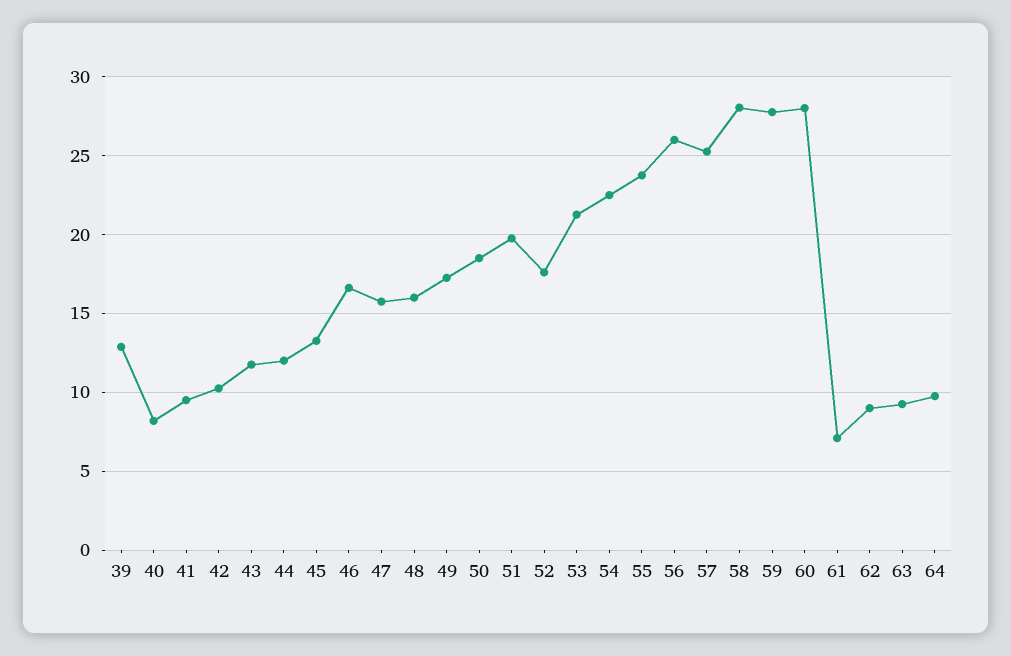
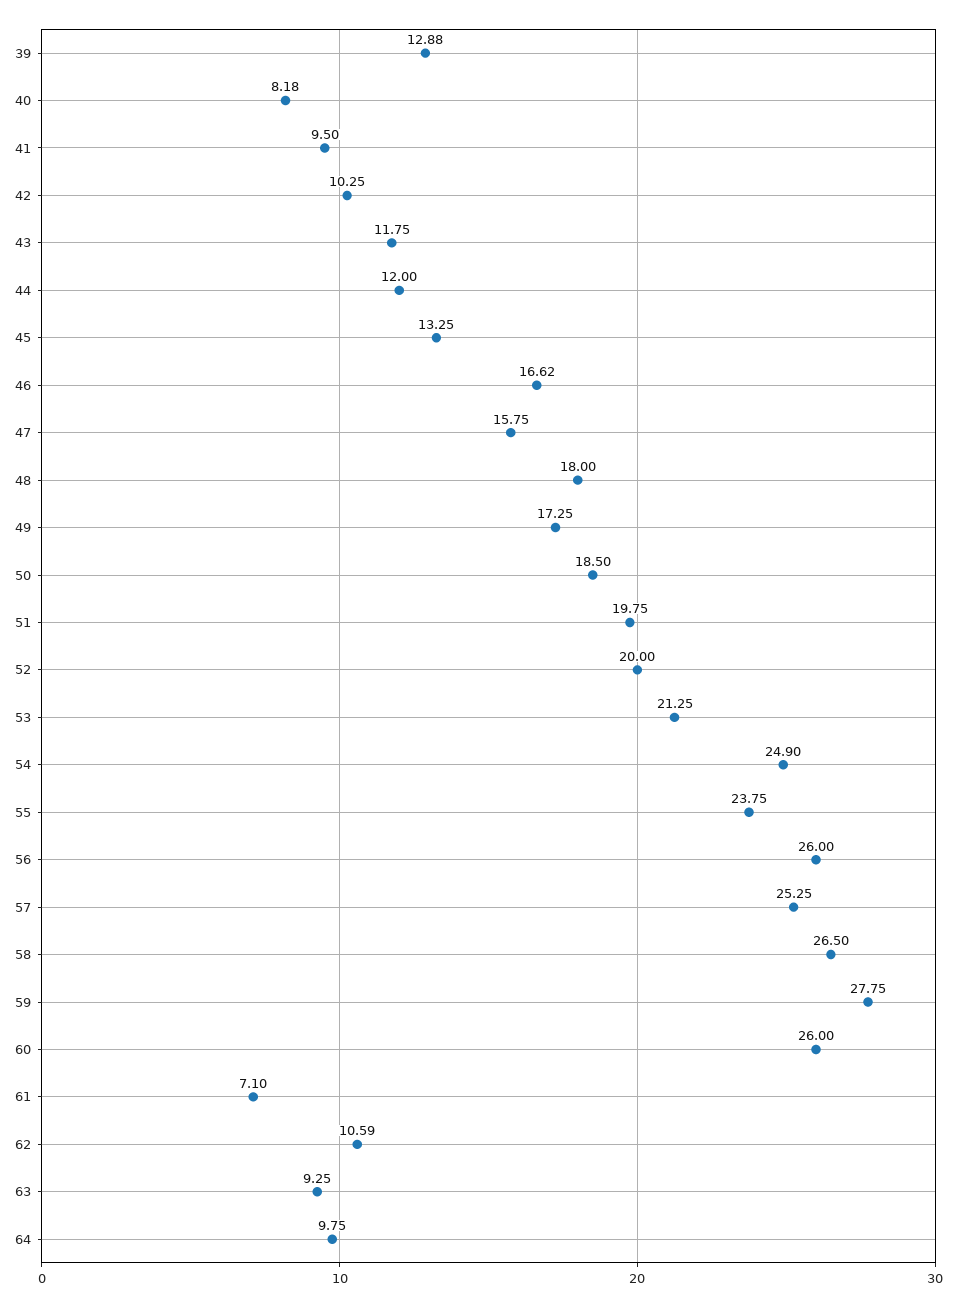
48: 16 -> 18
52: 17.5 -> 20
54: 22.5 -> 24.9
58: 28 -> 26.5
60: 28 -> 26
62: 9 -> 10.59

